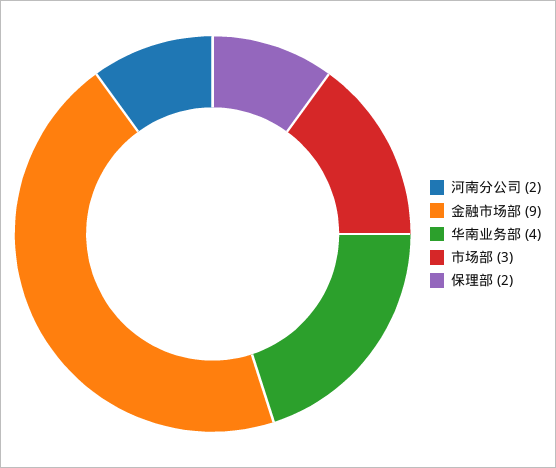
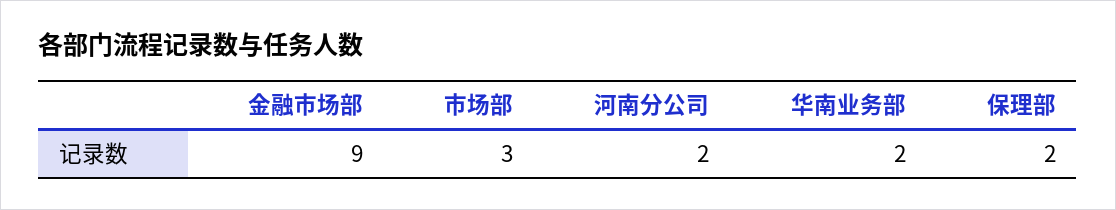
华南业务部: 4 -> 2

